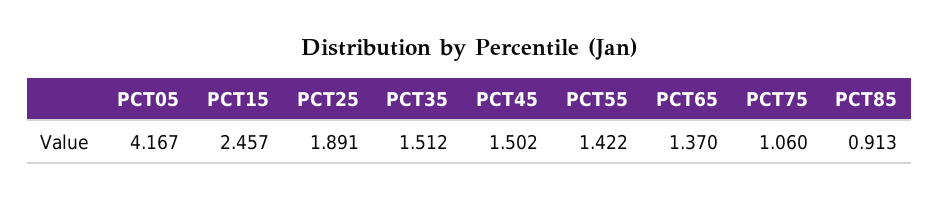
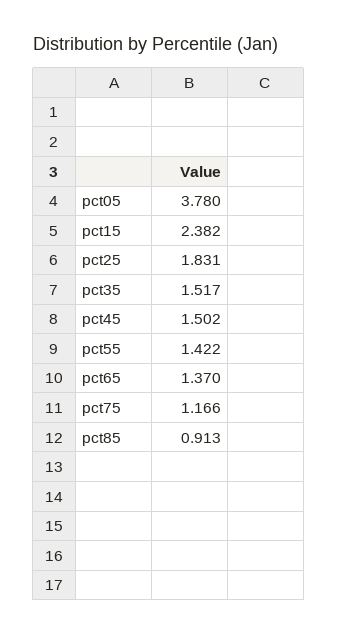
PCT05: 4.167 -> 3.78
PCT15: 2.457 -> 2.382
PCT25: 1.891 -> 1.831
PCT35: 1.512 -> 1.517
PCT75: 1.06 -> 1.166

